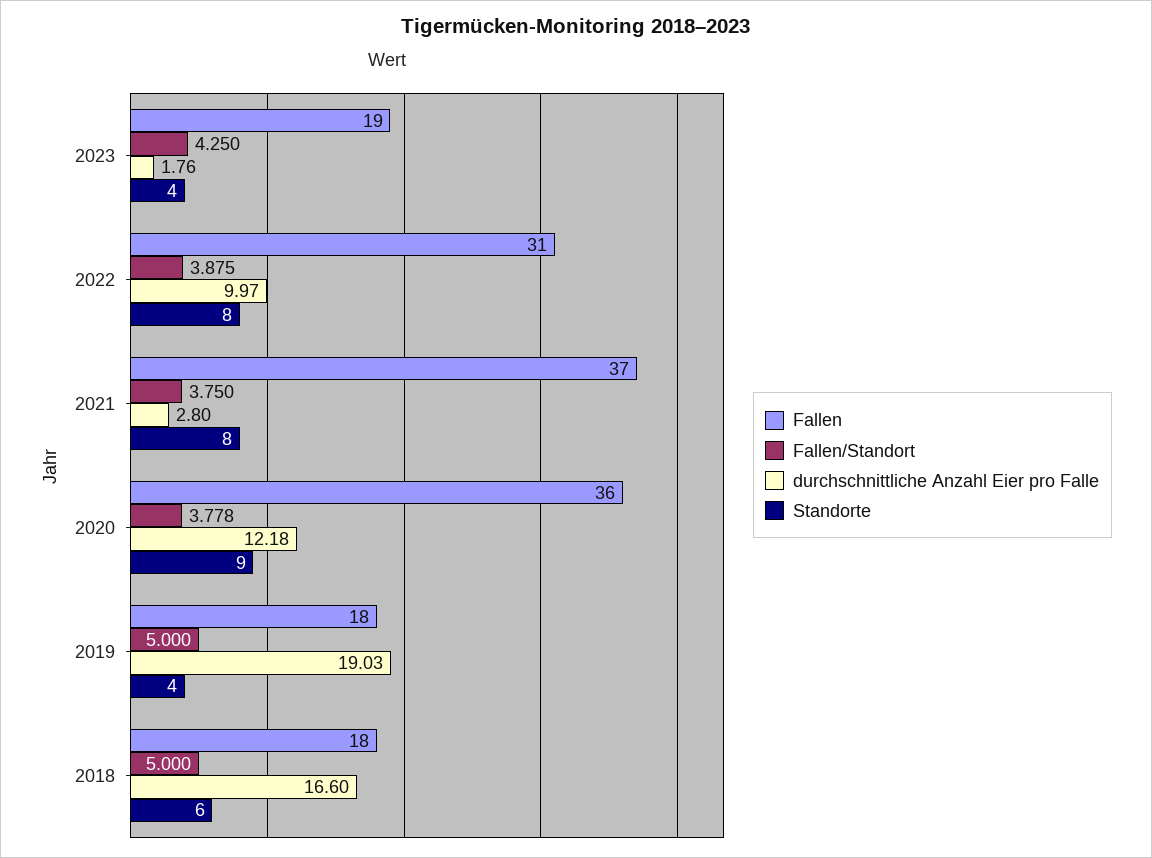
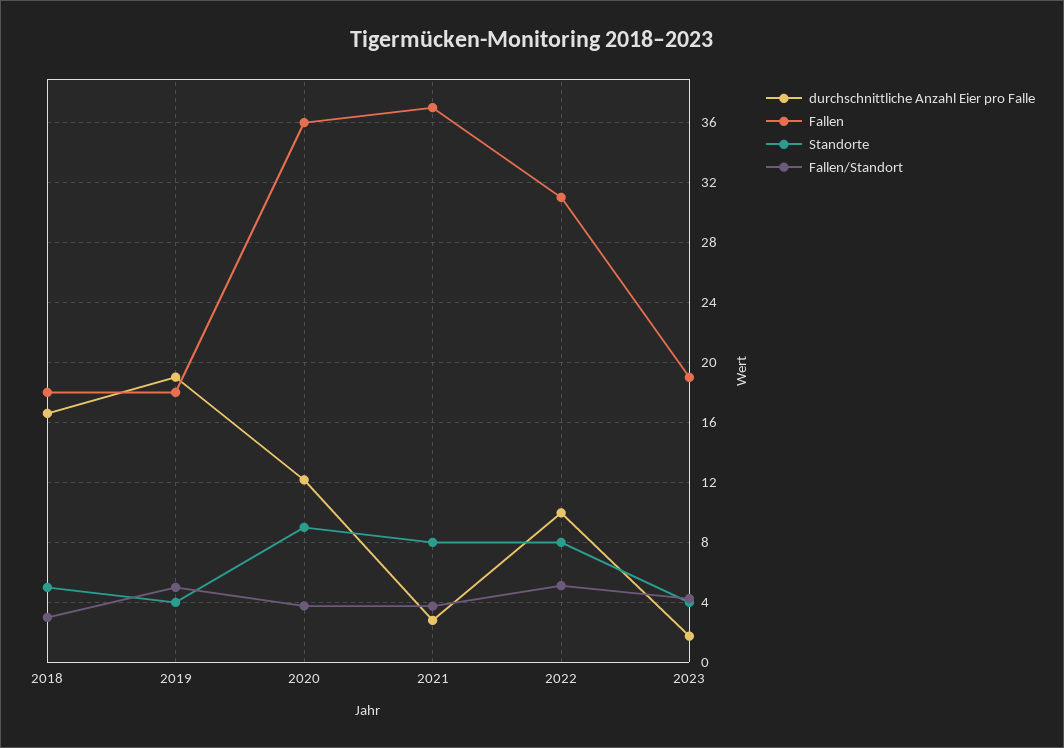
Fallen/Standort, 2022: 3.875 -> 5
Fallen/Standort, 2018: 5 -> 3
Standorte, 2018: 6 -> 5

